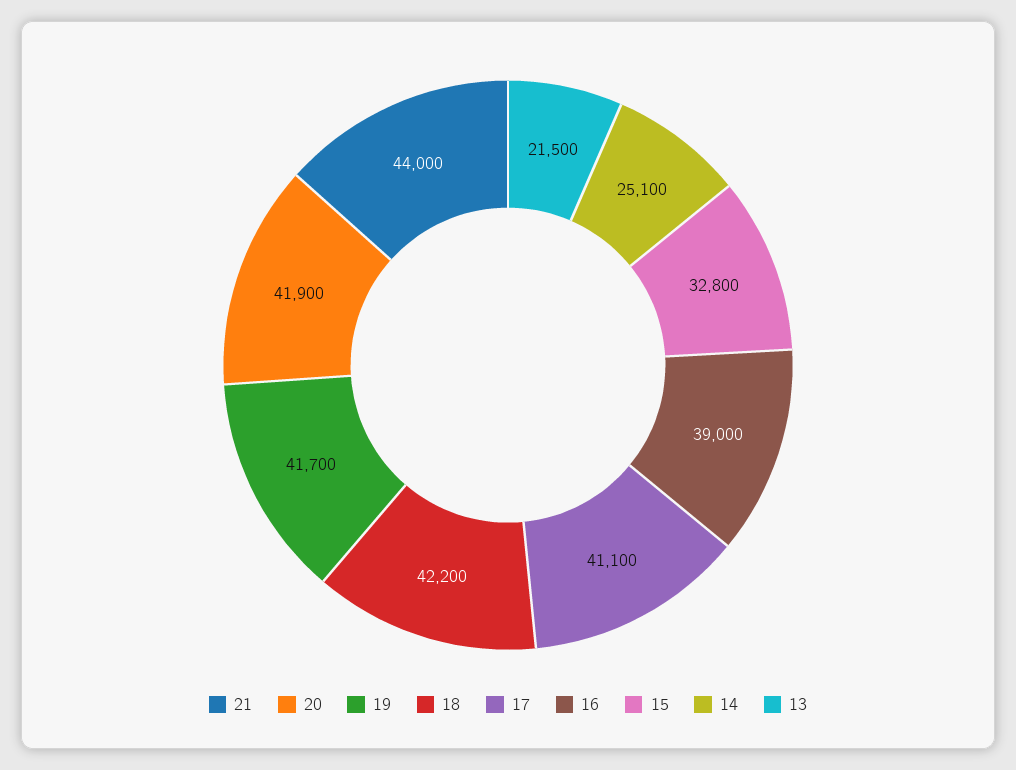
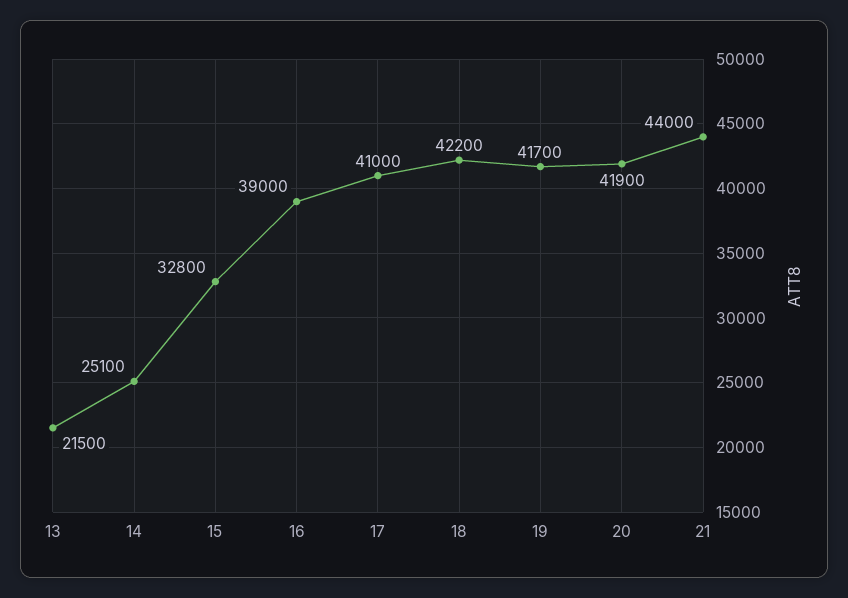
17: 41100 -> 41000

